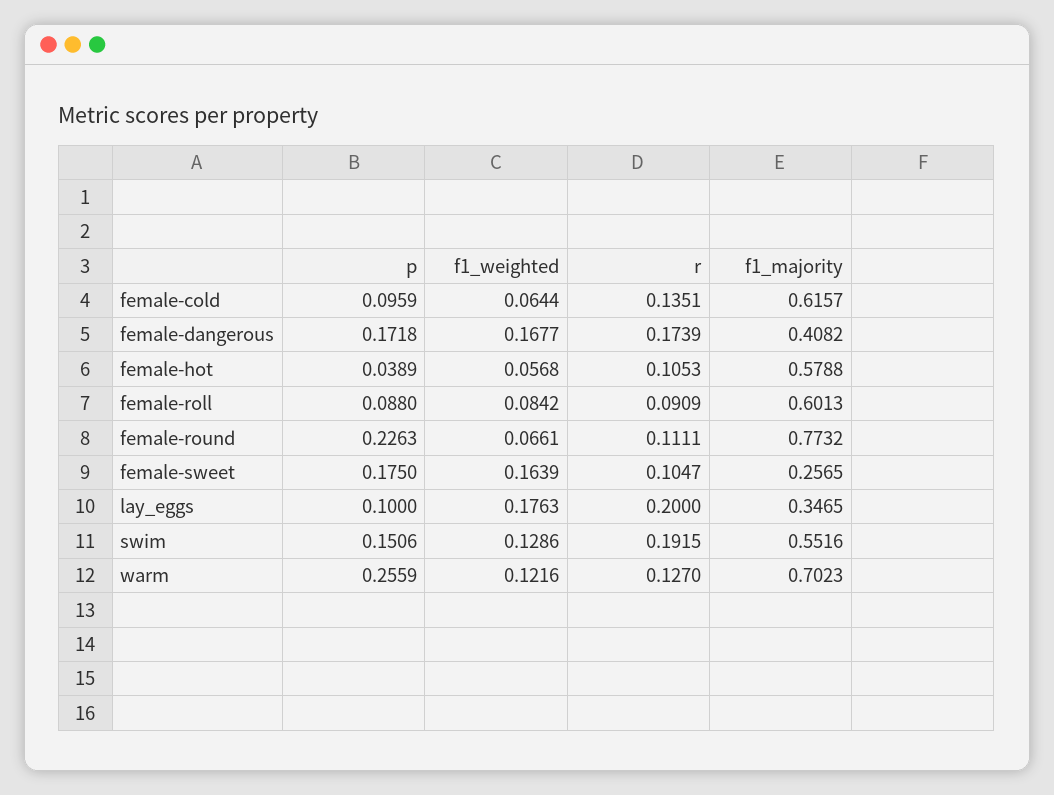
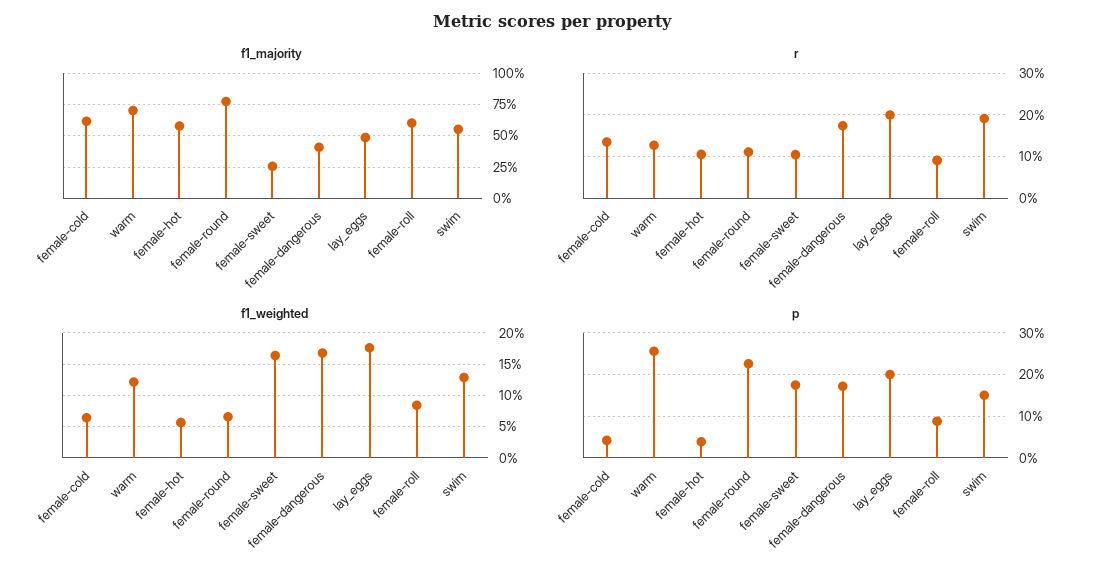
p, female-cold: 0.0959 -> 0.04
p, lay_eggs: 0.1 -> 0.2
f1_majority, lay_eggs: 0.3465 -> 0.5

